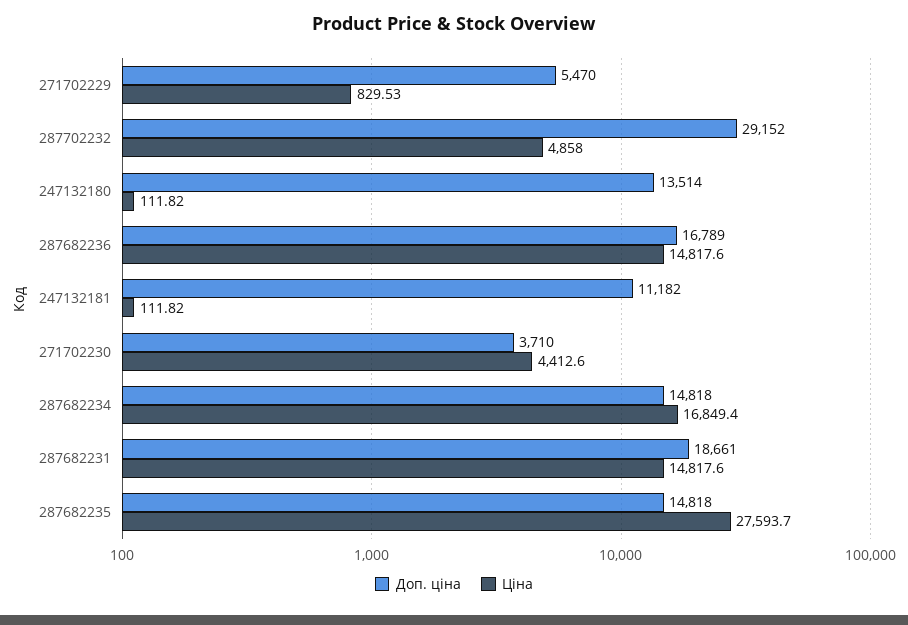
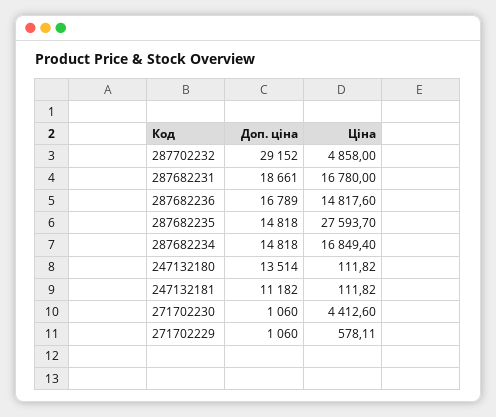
Доп. ціна, 271702229: 5470 -> 1060
Ціна, 271702229: 829.53 -> 578.11
Доп. ціна, 271702230: 3710 -> 1060
Ціна, 287682231: 14817.6 -> 16780

